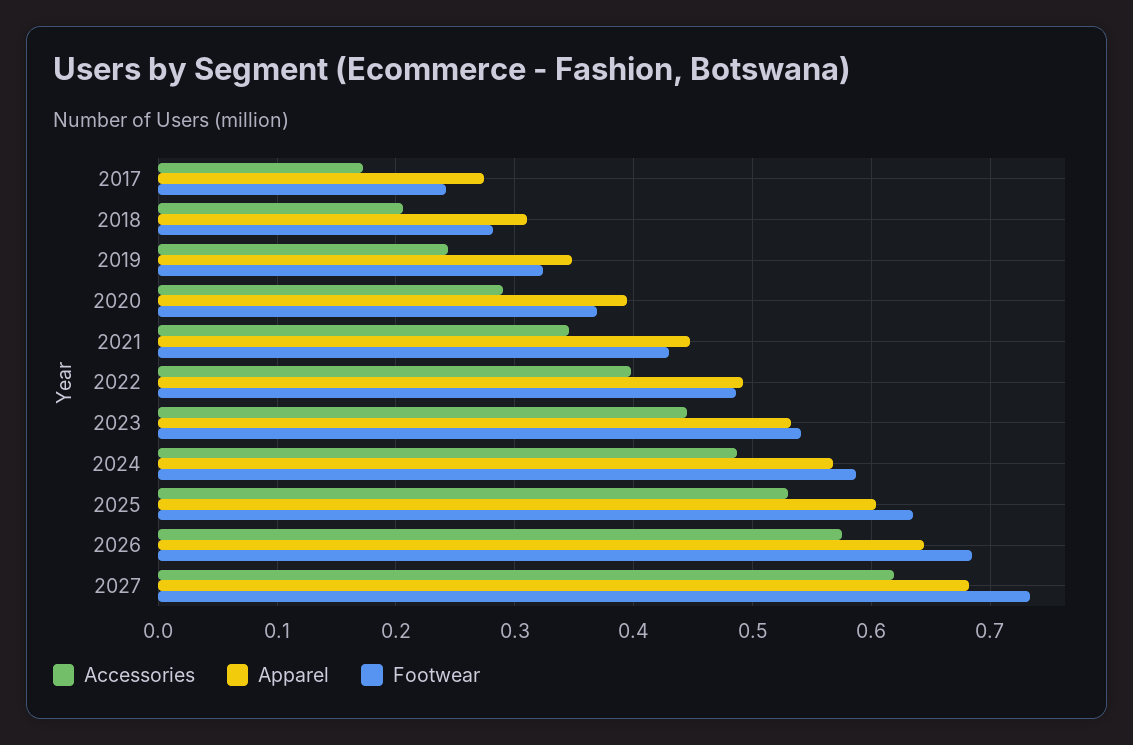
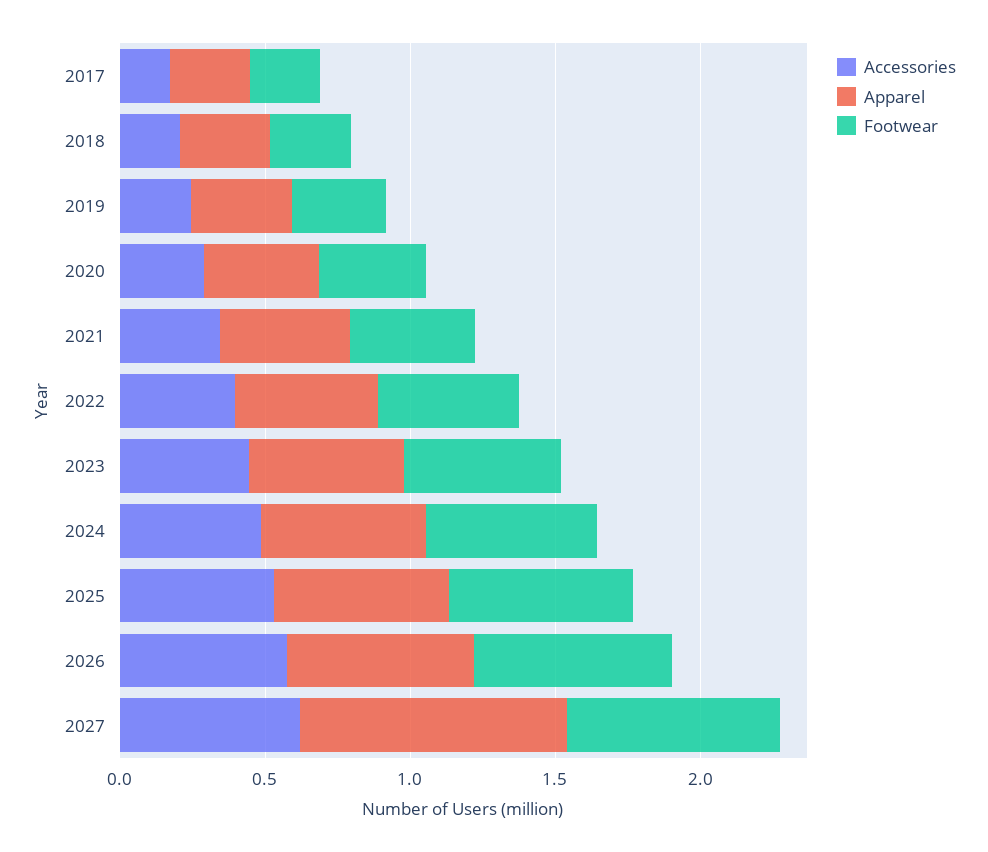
Apparel, 2027: 0.68 -> 0.9

